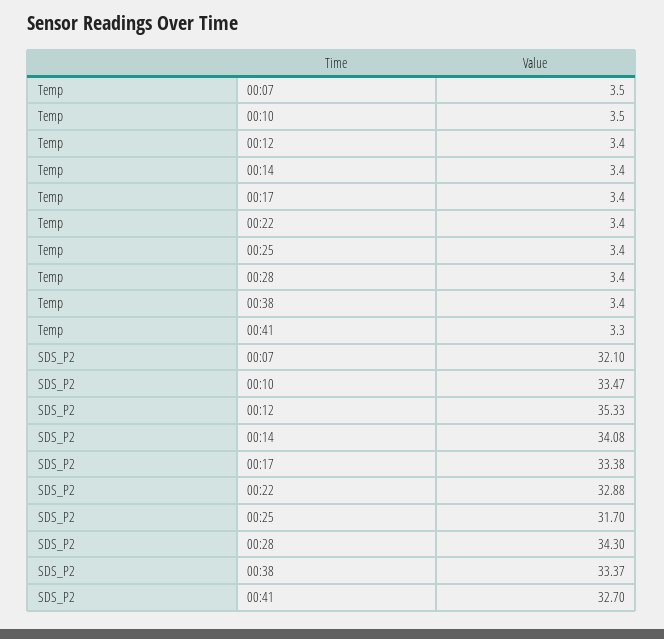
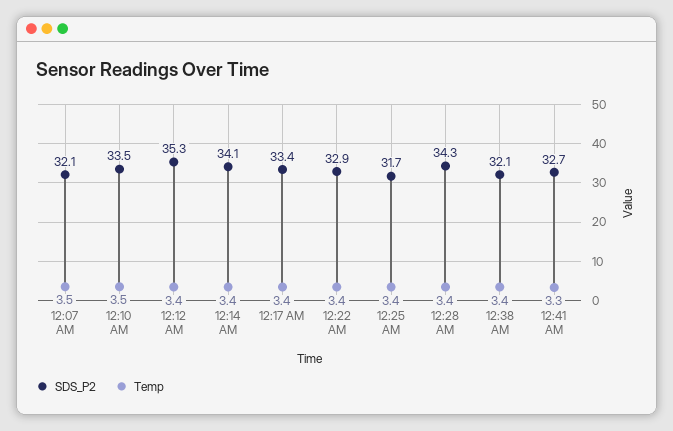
SDS_P2, 00:38: 33.37 -> 32.1

